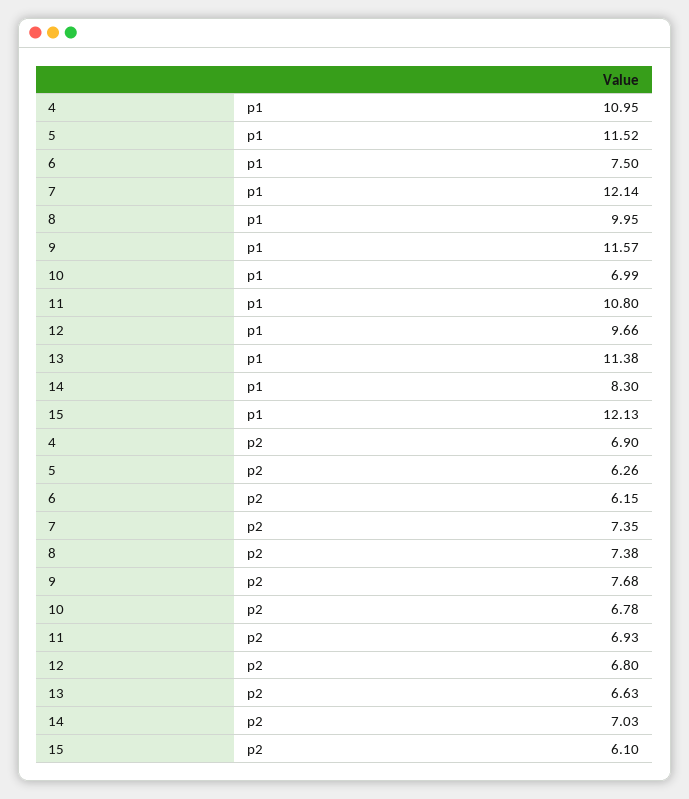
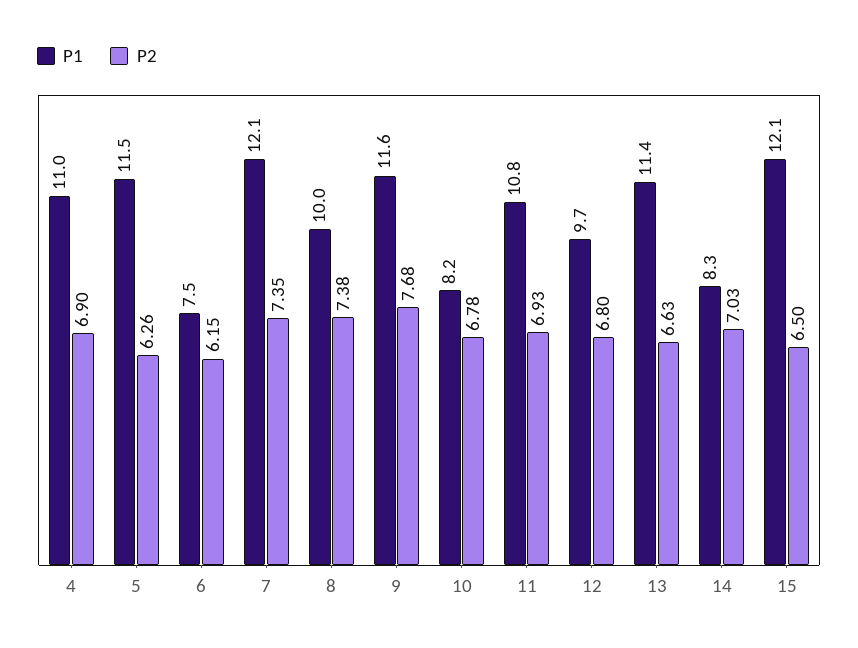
p1, 10: 6.99 -> 8.2
p2, 15: 6.1 -> 6.5

